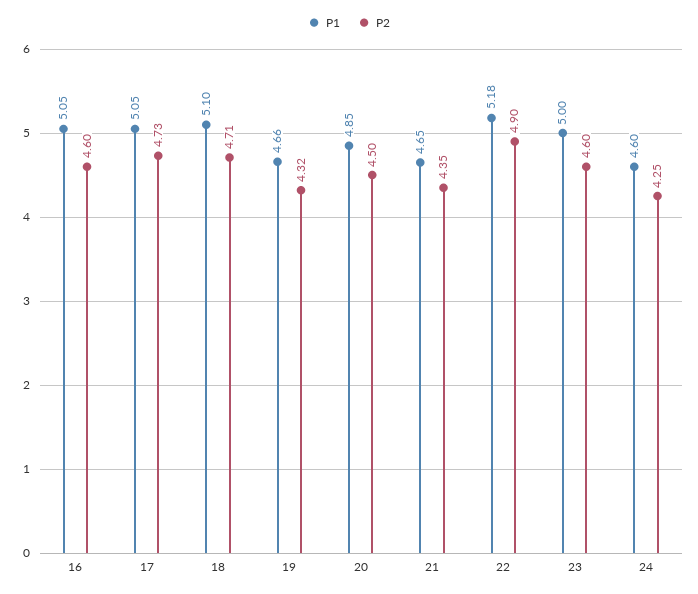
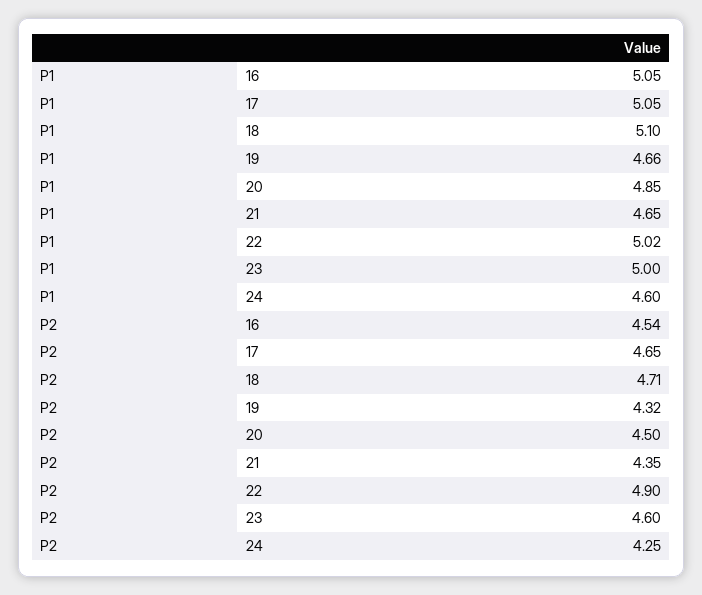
P2, 16: 4.6 -> 4.54
P2, 17: 4.73 -> 4.65
P1, 22: 5.18 -> 5.02

